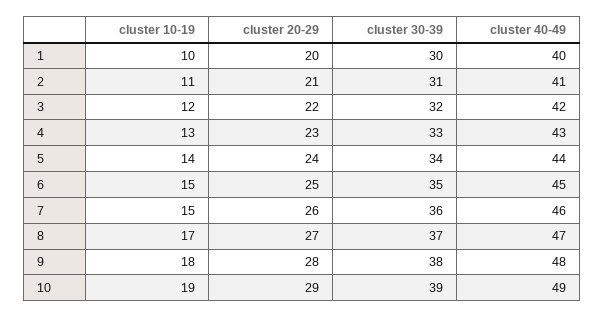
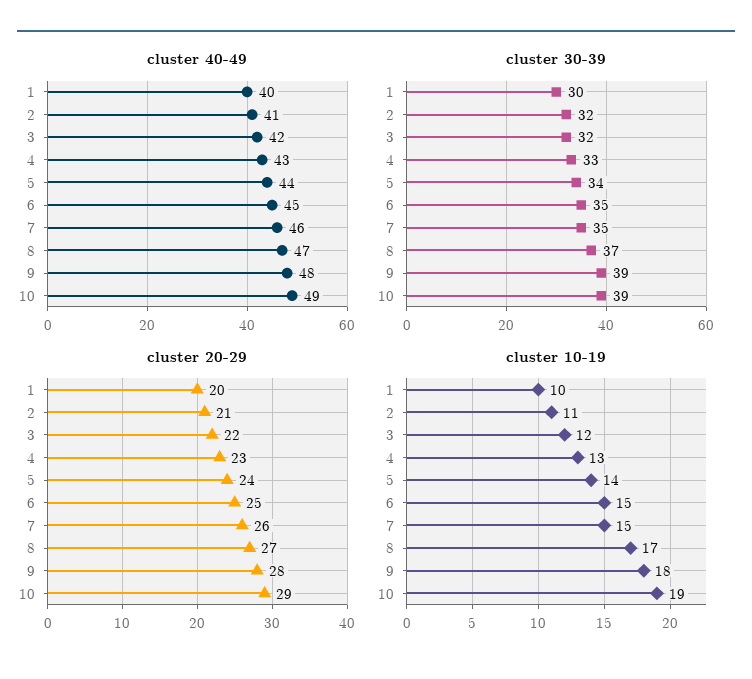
cluster 30-39, 2: 31 -> 32
cluster 30-39, 7: 36 -> 35
cluster 30-39, 9: 38 -> 39

